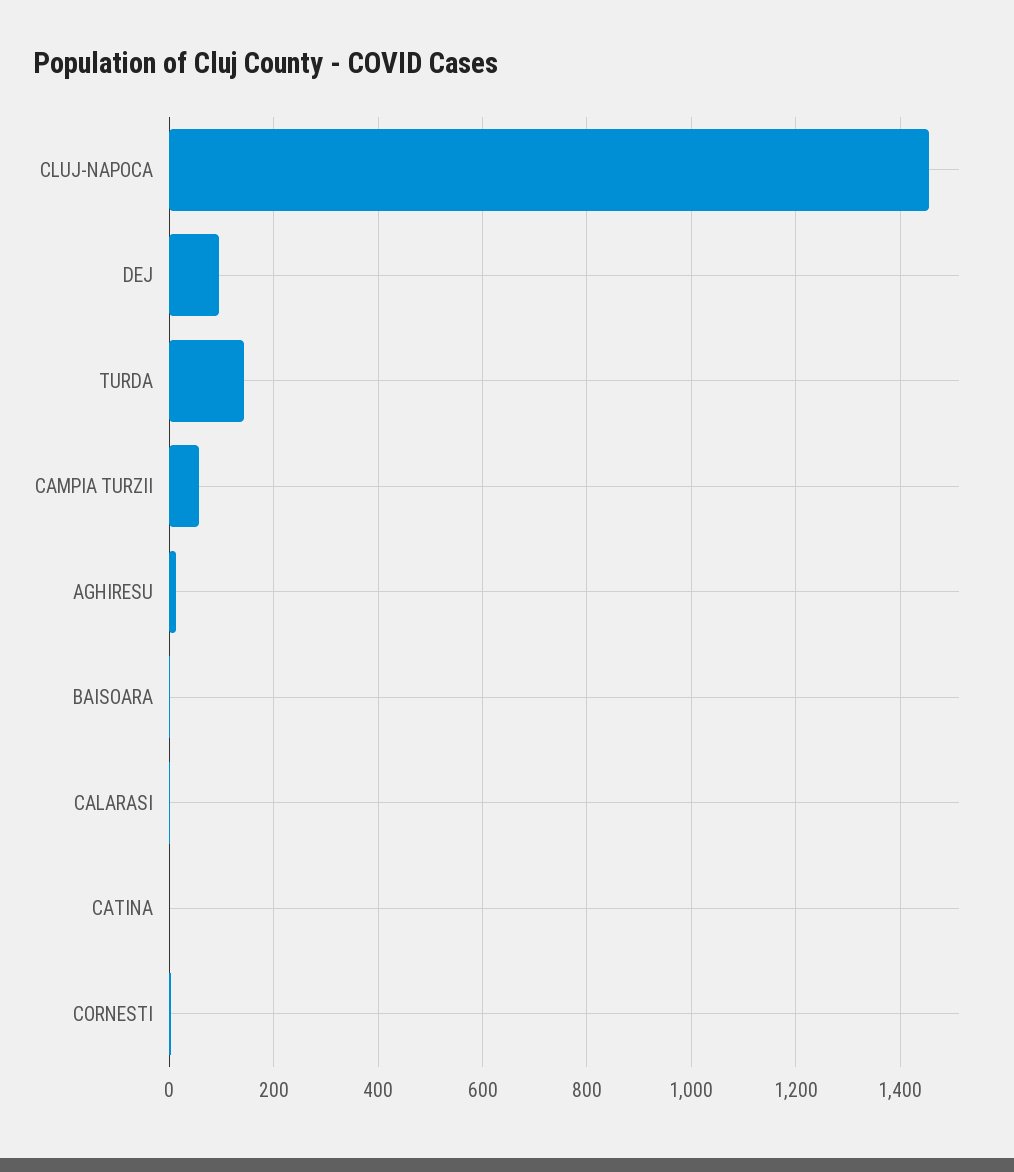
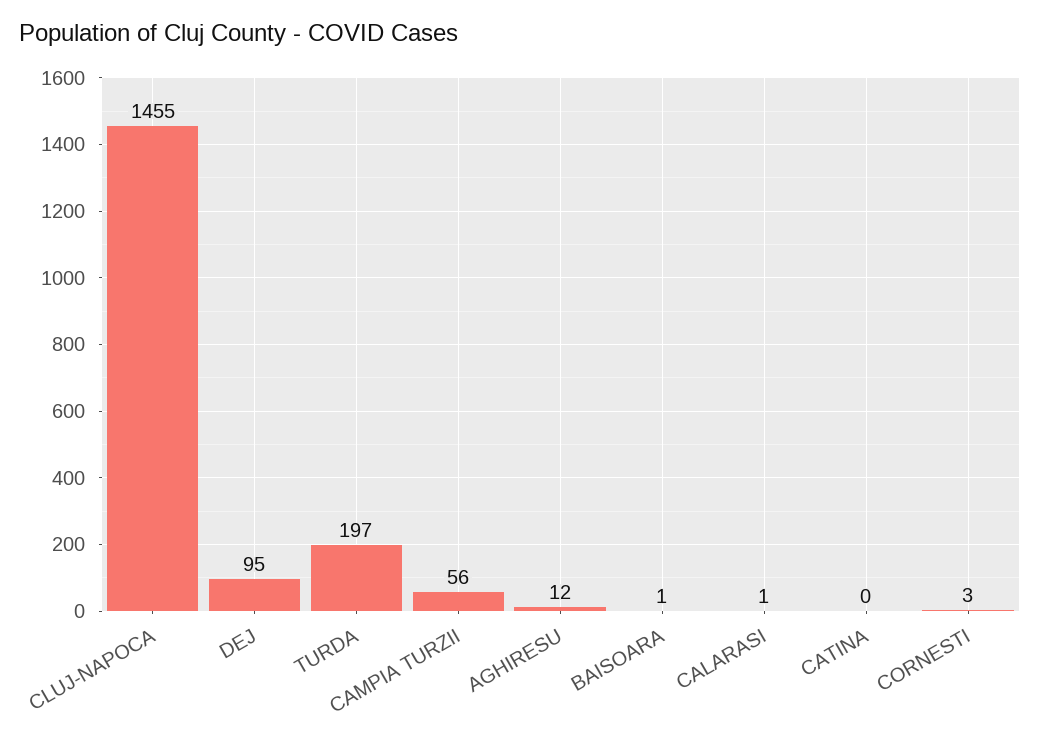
TURDA: 140 -> 197

